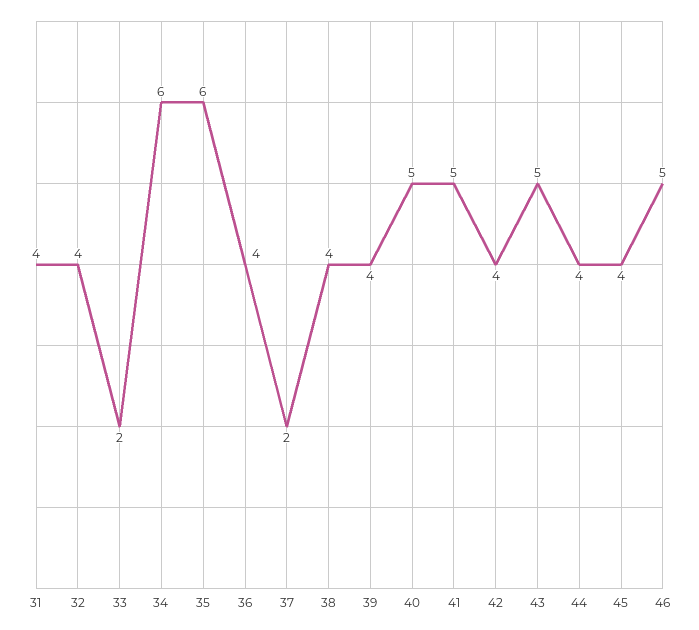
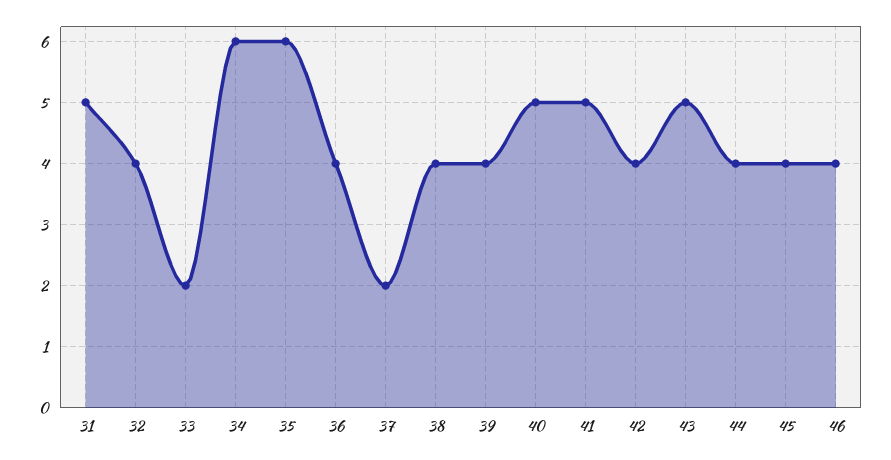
31: 4 -> 5
46: 5 -> 4

